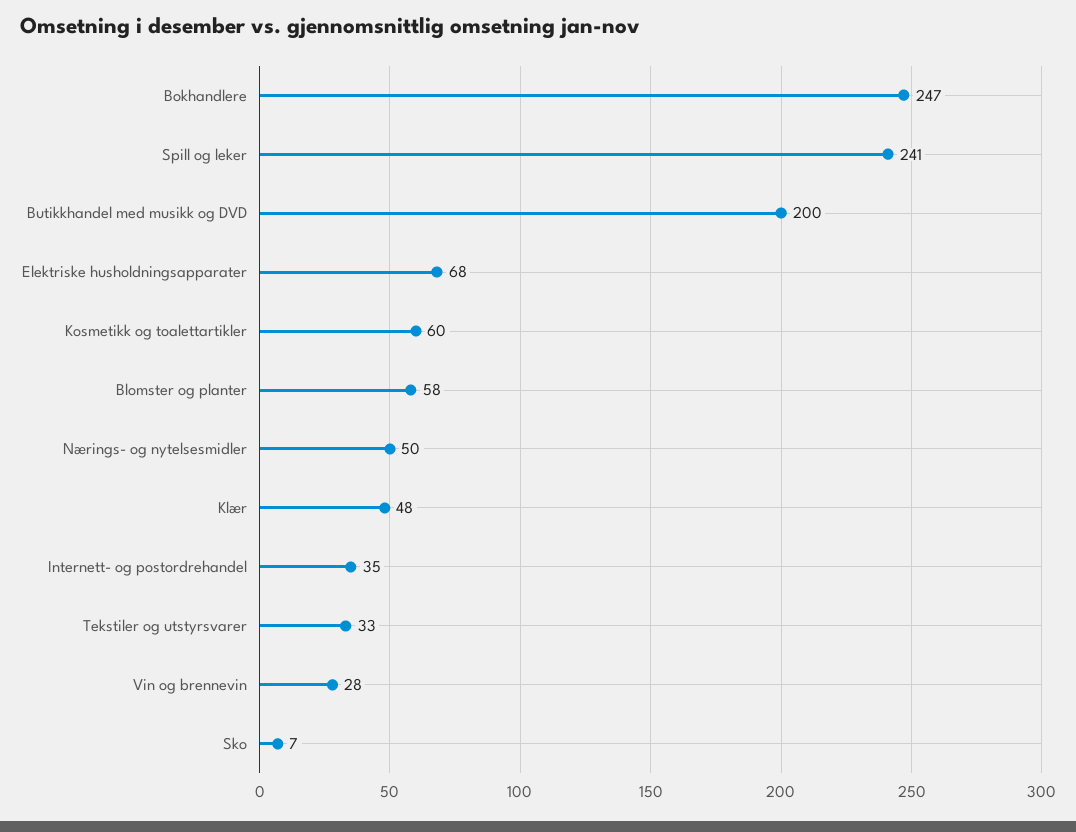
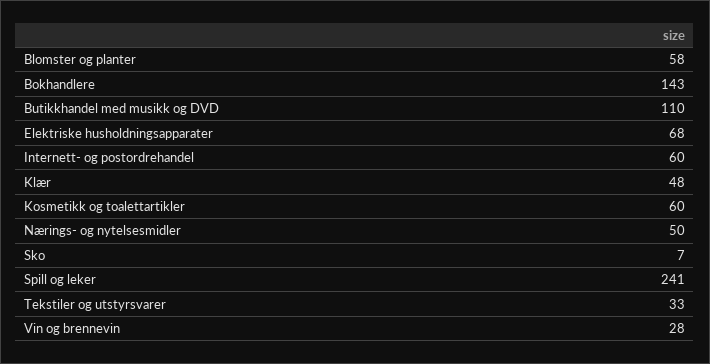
Bokhandlere: 247 -> 143
Butikkhandel med musikk og DVD: 200 -> 110
Internett- og postordrehandel: 35 -> 60

